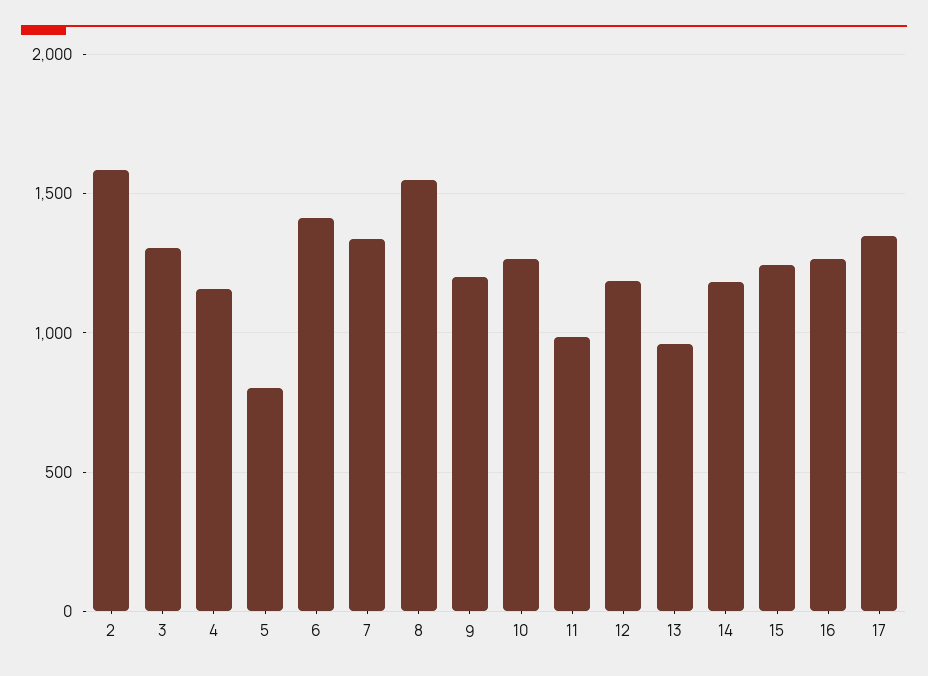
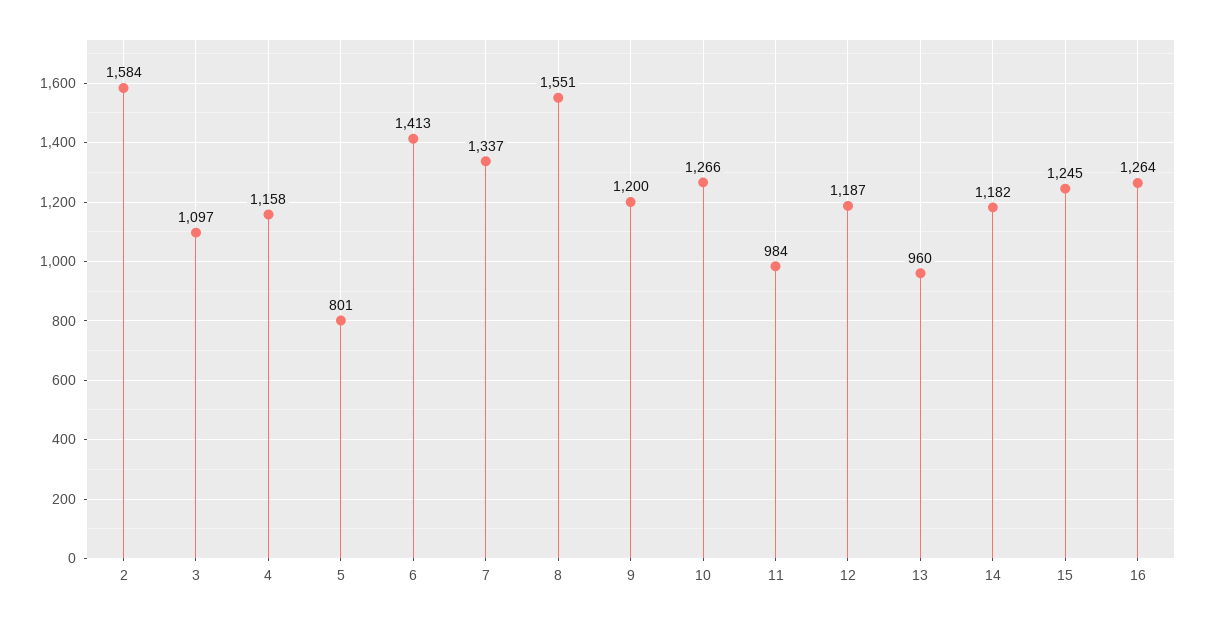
3: 1300 -> 1097
17: 1350 -> none

